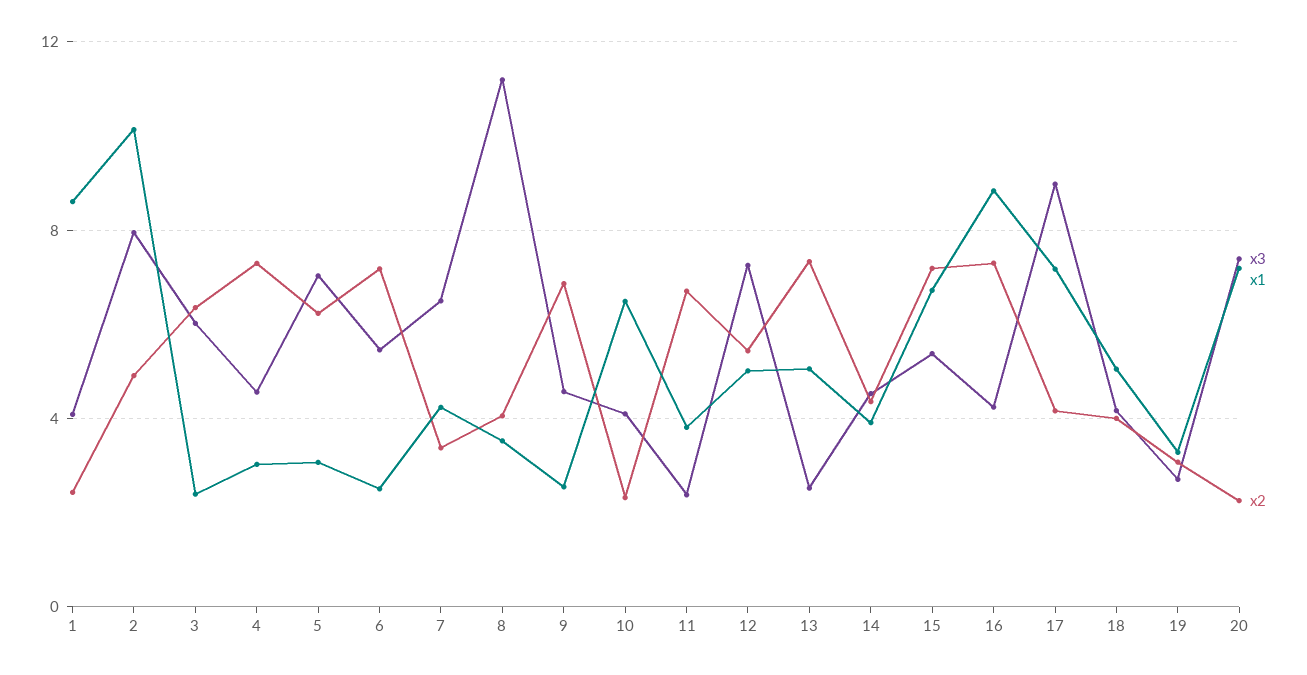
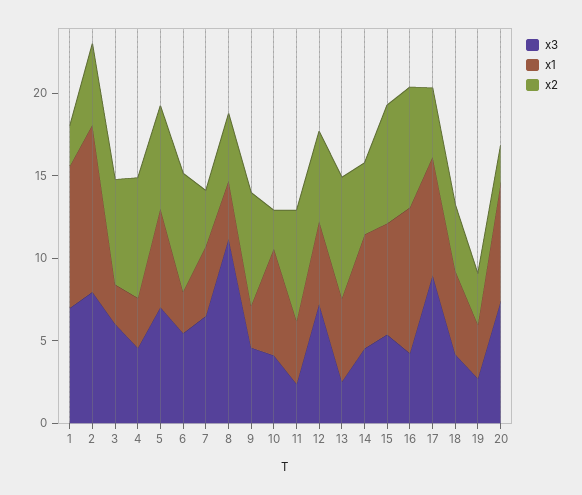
x3, 1: 4 -> 7
x1, 5: 3 -> 6
x1, 14: 4 -> 7

